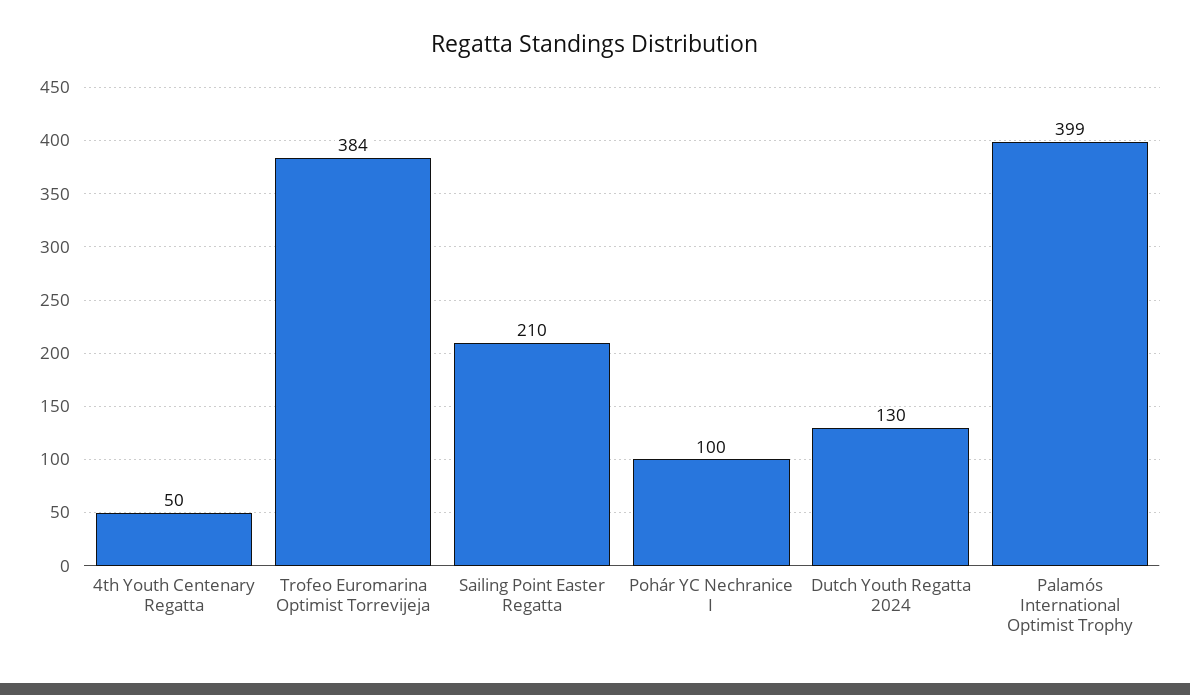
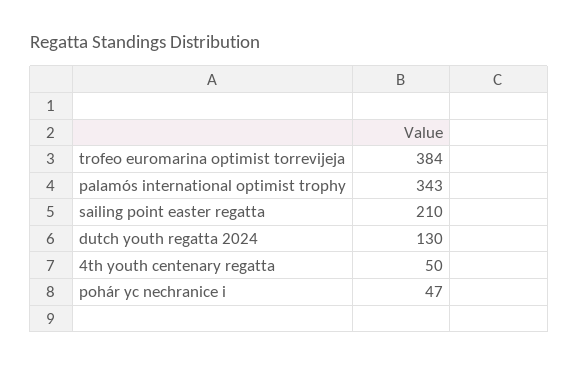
Pohár YC Nechranice I: 100 -> 47
Palamós International Optimist Trophy: 399 -> 343

